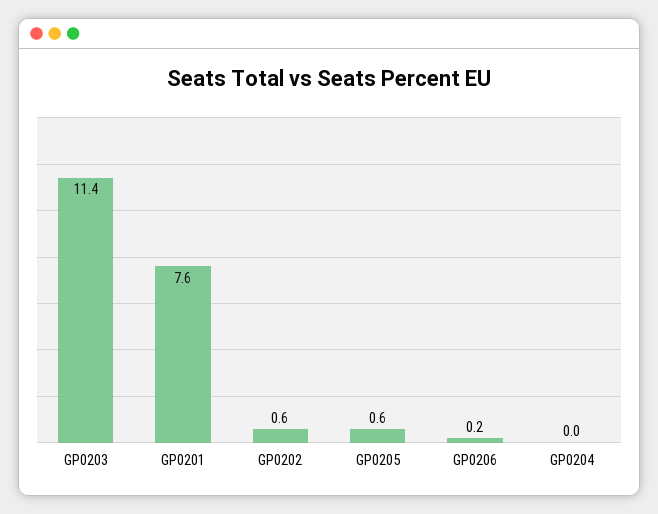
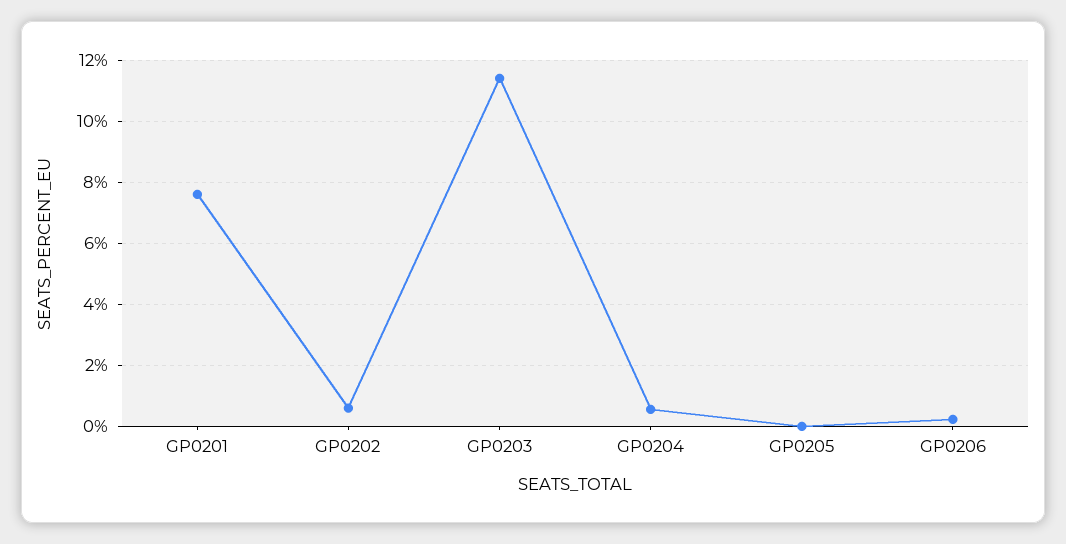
GP0205: 0.6 -> 0
GP0204: 0 -> 0.6

